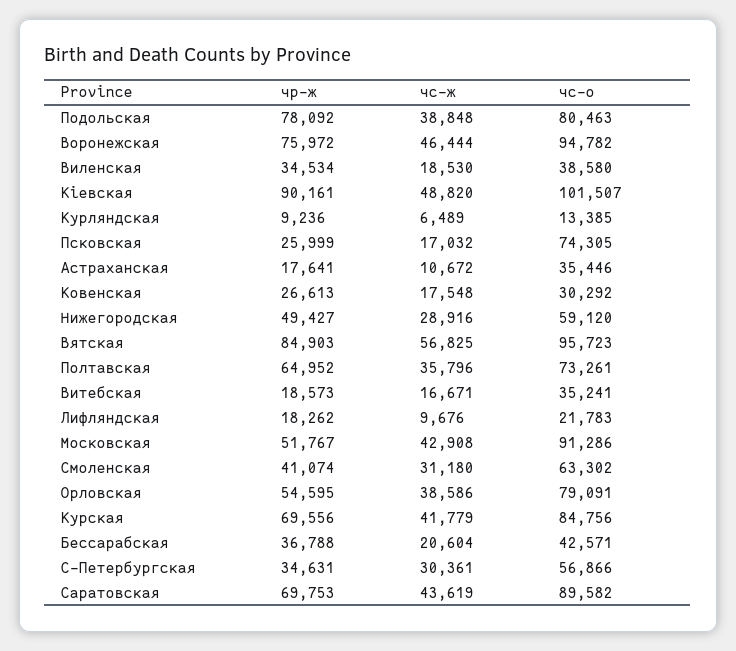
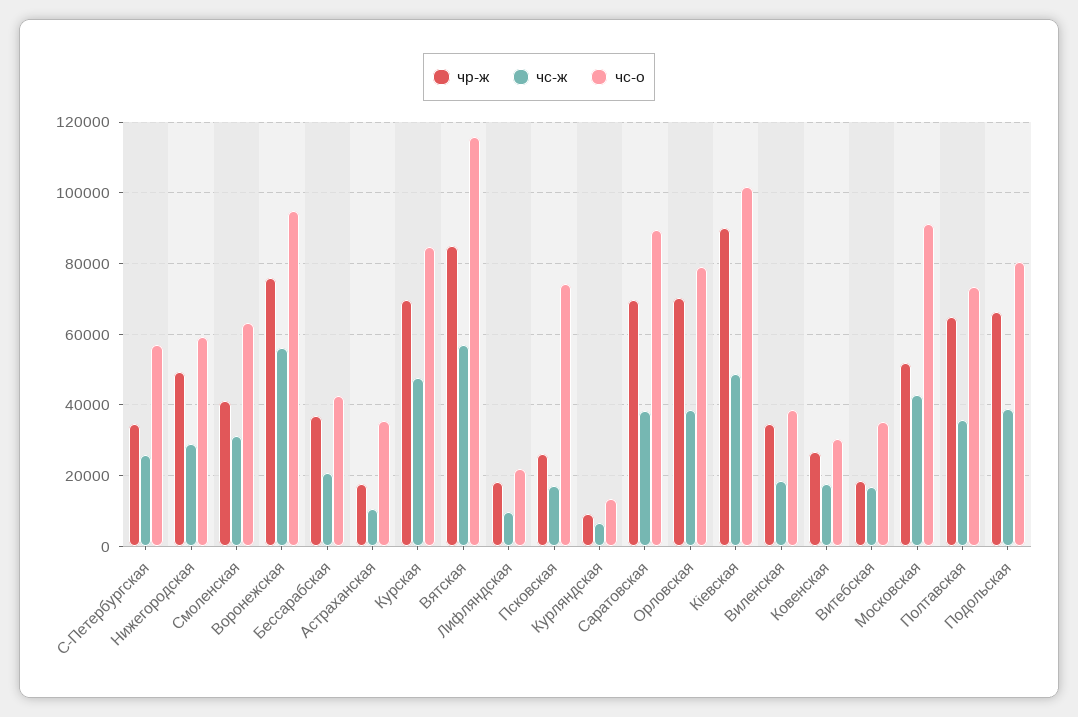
чр-ж, Подольская: 78092 -> 66000
чс-ж, Воронежская: 46444 -> 56000
чс-о, Вятская: 95723 -> 116000
чр-ж, Орловская: 54595 -> 70000
чс-ж, Курская: 41779 -> 48000
чс-ж, С-Петербургская: 30361 -> 26000
чс-ж, Саратовская: 43619 -> 38000

